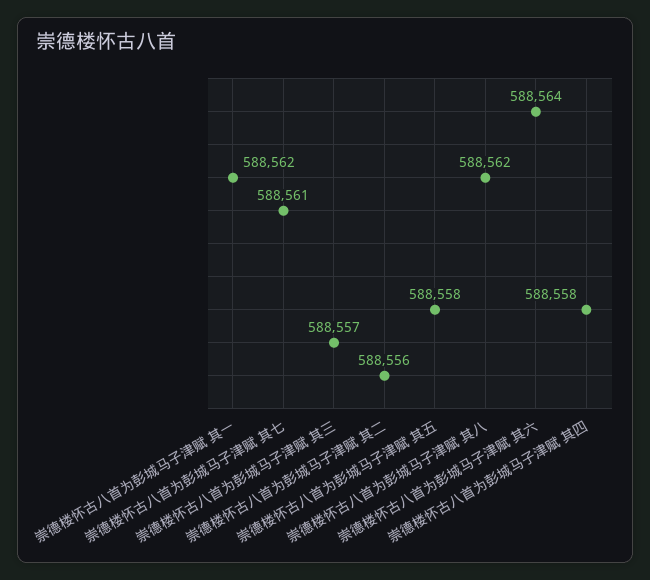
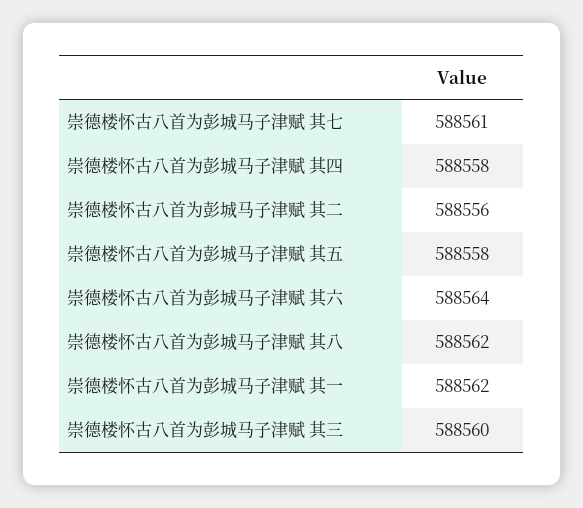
崇德楼怀古八首为彭城马子津赋 其三: 588557 -> 588560

